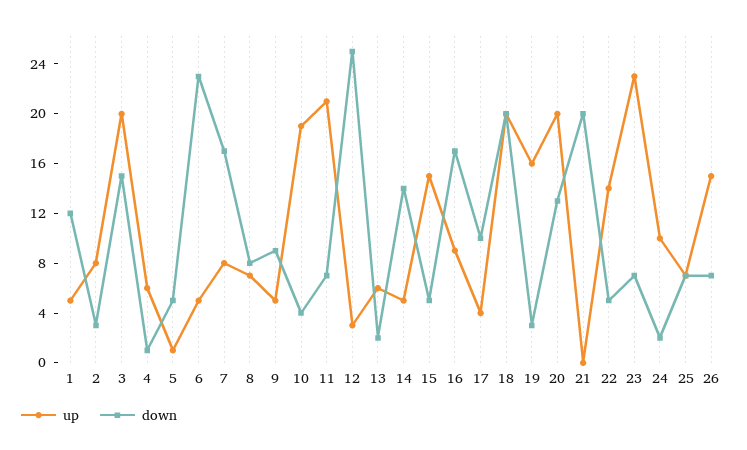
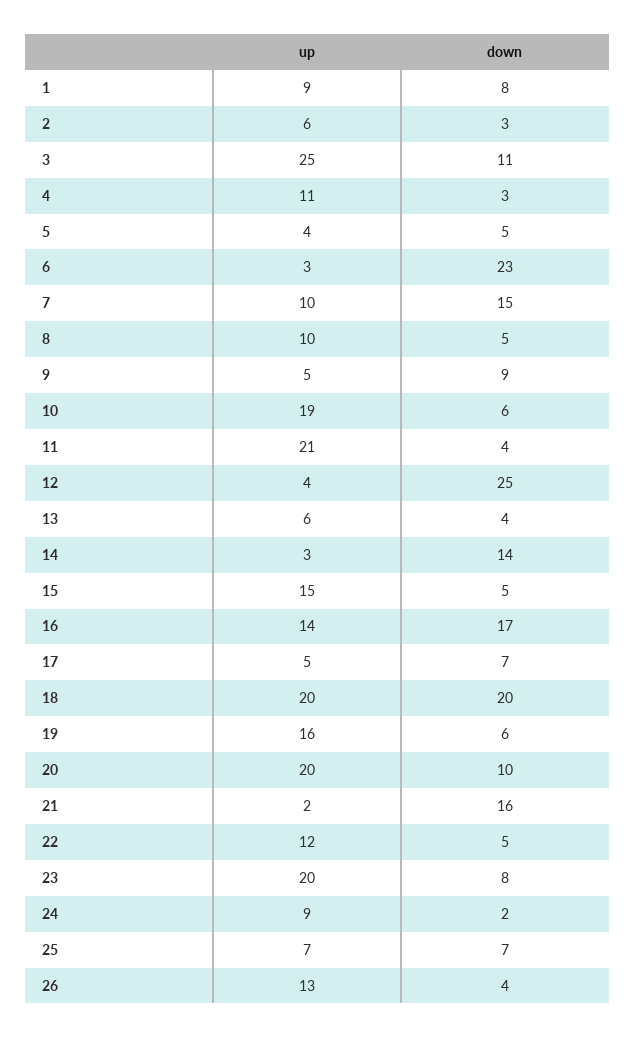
up, 1: 5 -> 9
down, 1: 12 -> 8
up, 2: 8 -> 6
up, 3: 20 -> 25
down, 3: 15 -> 11
up, 4: 6 -> 11
down, 4: 1 -> 3
up, 5: 1 -> 4
up, 6: 5 -> 3
up, 7: 8 -> 10
down, 7: 17 -> 15
up, 8: 7 -> 10
down, 8: 8 -> 5
down, 10: 4 -> 6
down, 11: 7 -> 4
up, 12: 3 -> 4
down, 13: 2 -> 4
up, 14: 5 -> 3
up, 16: 9 -> 14
up, 17: 4 -> 5
down, 17: 10 -> 7
down, 19: 3 -> 6
down, 20: 13 -> 10
up, 21: 0 -> 2
down, 21: 20 -> 16
up, 22: 14 -> 12
up, 23: 23 -> 20
down, 23: 7 -> 8
up, 24: 10 -> 9
up, 26: 15 -> 13
down, 26: 7 -> 4

